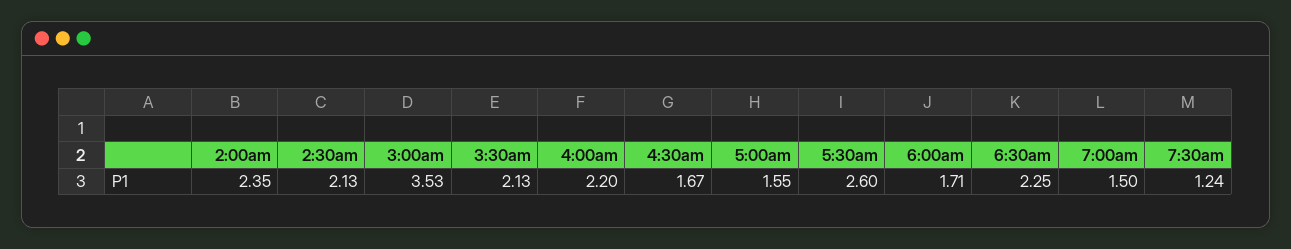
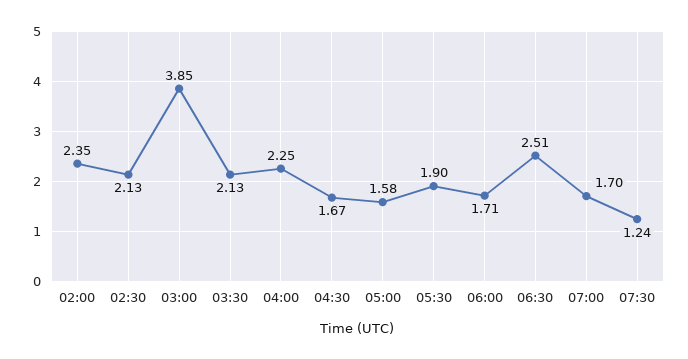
3:00am: 3.53 -> 3.85
4:00am: 2.2 -> 2.25
5:00am: 1.55 -> 1.58
5:30am: 2.6 -> 1.9
6:30am: 2.25 -> 2.51
7:00am: 1.5 -> 1.7

